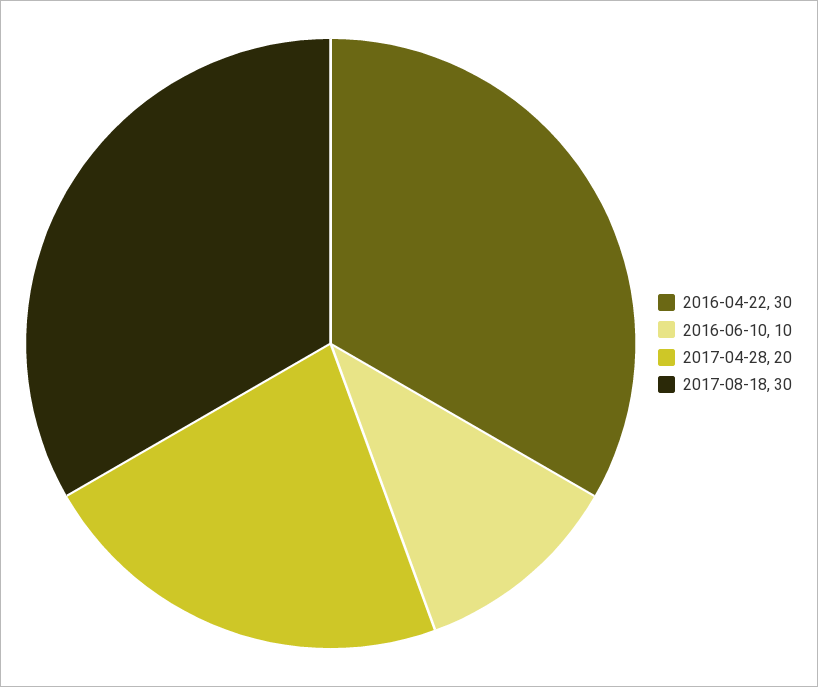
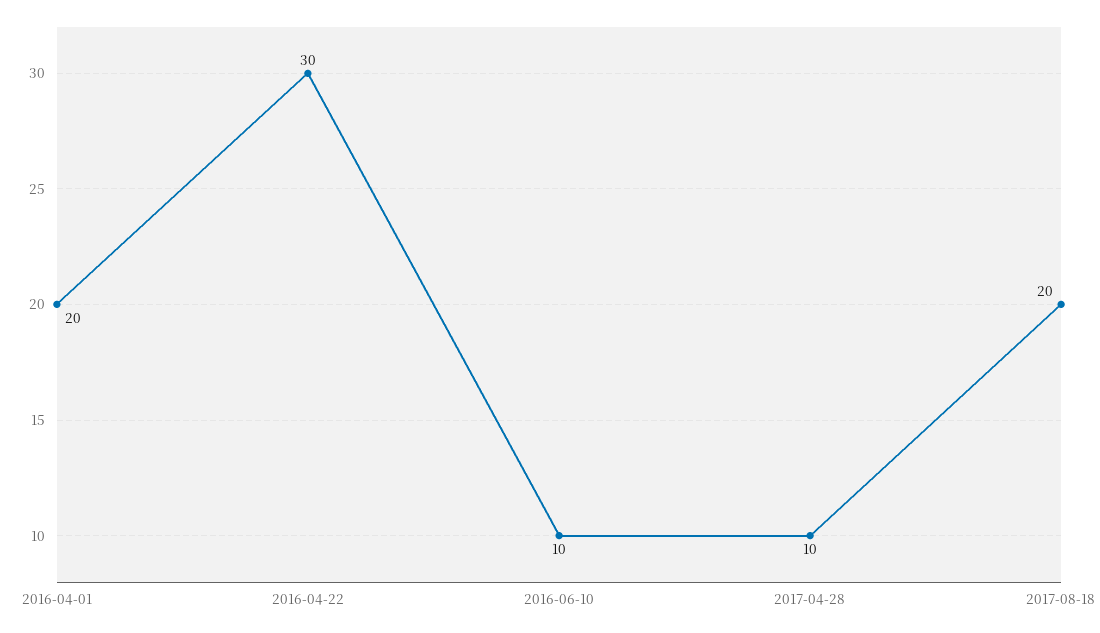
2017-04-28: 20 -> 10
2017-08-18: 30 -> 20
2016-04-01: none -> 20

